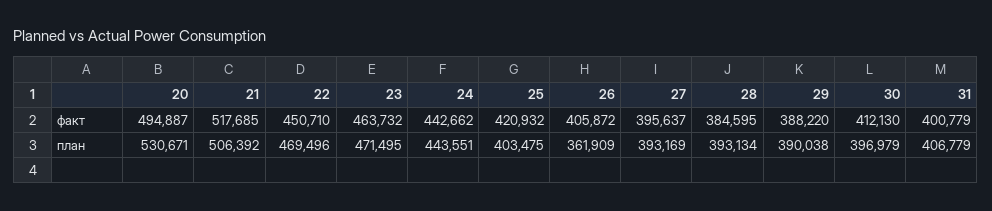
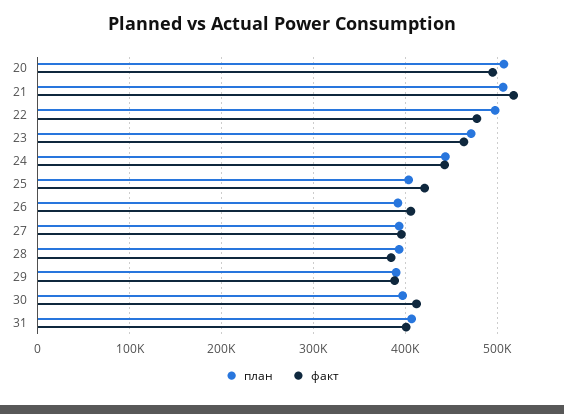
факт, 22: 450710 -> 480000
план, 20: 530671 -> 510000
план, 22: 469496 -> 500000
план, 26: 361909 -> 390000

